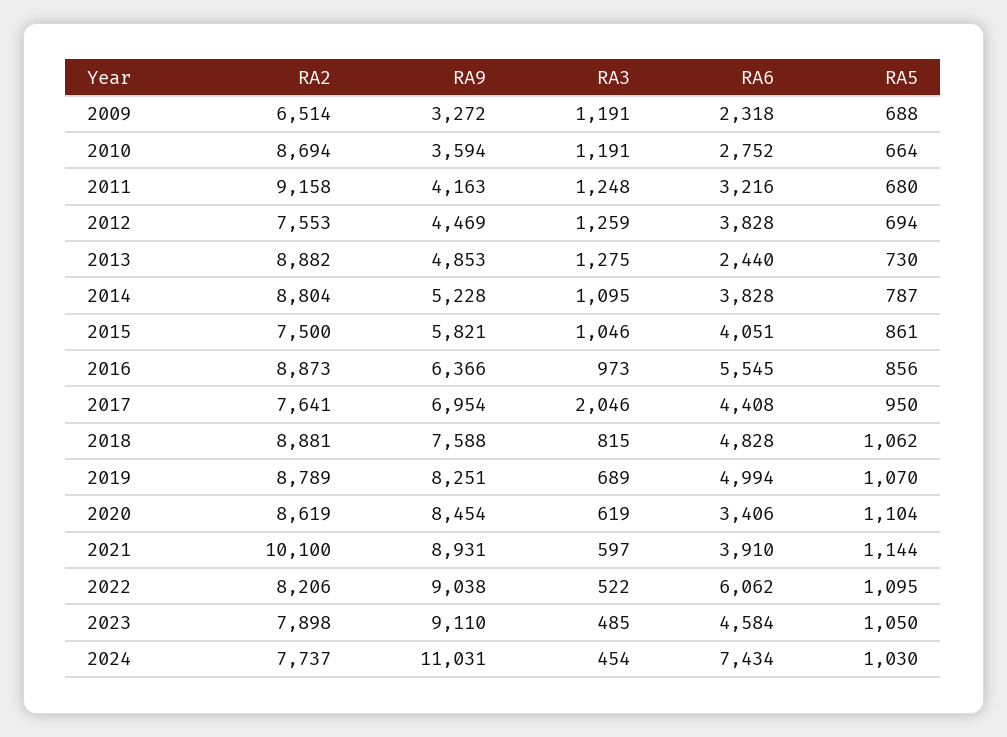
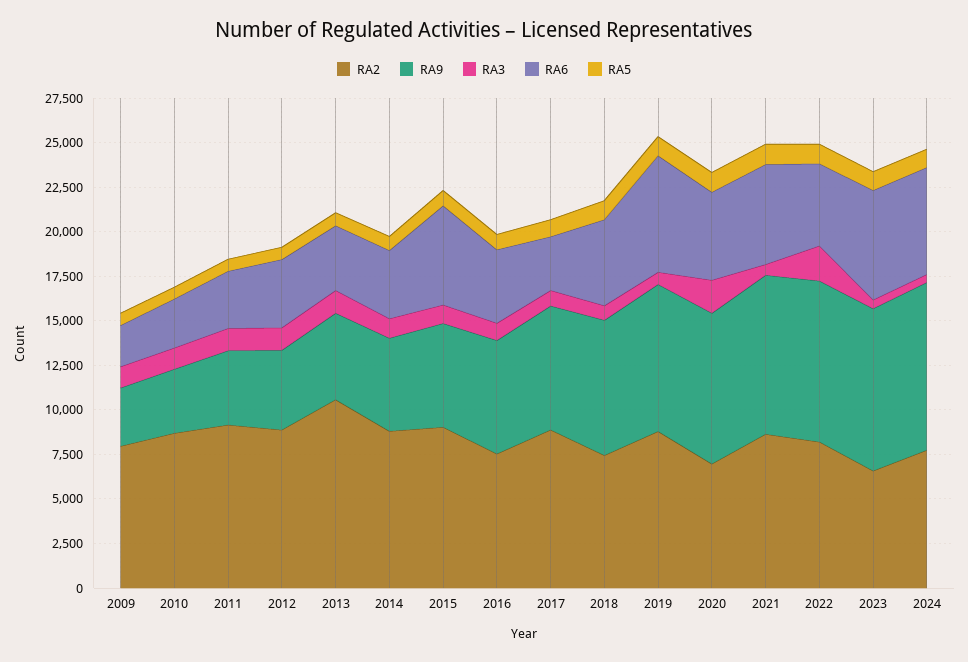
RA2, 2009: 6514 -> 8000
RA2, 2012: 7553 -> 9000
RA2, 2013: 8882 -> 10500
RA6, 2013: 2440 -> 3500
RA2, 2015: 7500 -> 9000
RA6, 2015: 4051 -> 5500
RA2, 2016: 8873 -> 7500
RA6, 2016: 5545 -> 4000
RA2, 2017: 7641 -> 9000
RA3, 2017: 2046 -> 1000
RA6, 2017: 4408 -> 3000
RA2, 2018: 8881 -> 7500
RA6, 2019: 4994 -> 6500
RA2, 2020: 8619 -> 7000
RA3, 2020: 619 -> 2000
RA6, 2020: 3406 -> 5000
RA2, 2021: 10100 -> 8500
RA6, 2021: 3910 -> 5500
RA3, 2022: 522 -> 2000
RA6, 2022: 6062 -> 4500
RA2, 2023: 7898 -> 6500
RA6, 2023: 4584 -> 6000
RA9, 2024: 11031 -> 9500
RA6, 2024: 7434 -> 6000

